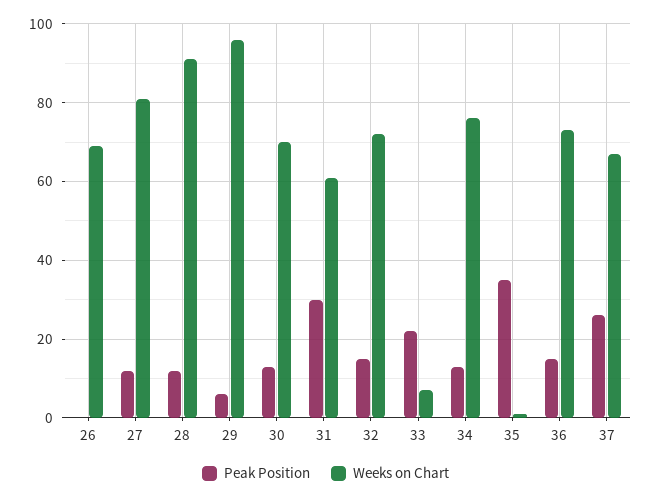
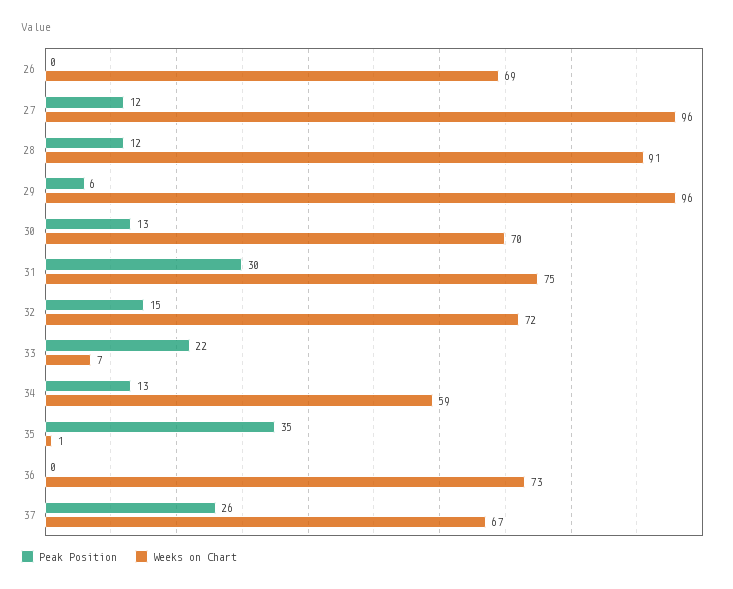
Weeks on Chart, 27: 80 -> 96
Weeks on Chart, 31: 60 -> 75
Weeks on Chart, 34: 75 -> 59
Peak Position, 36: 15 -> 0

